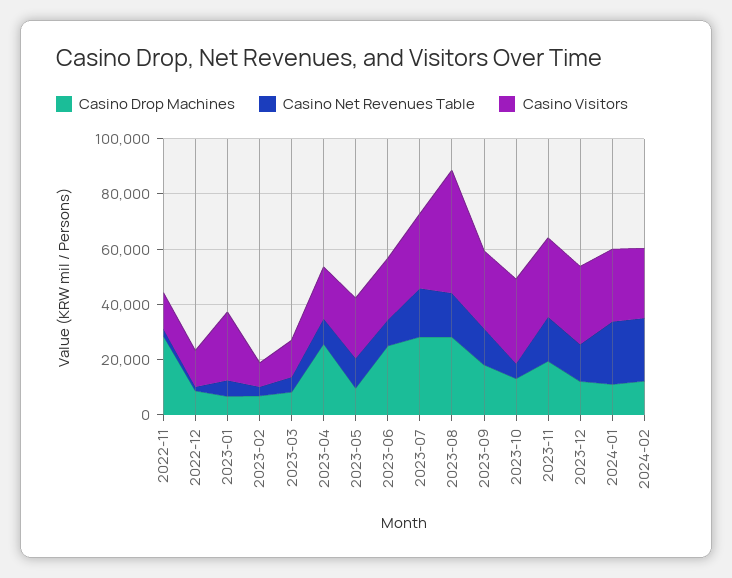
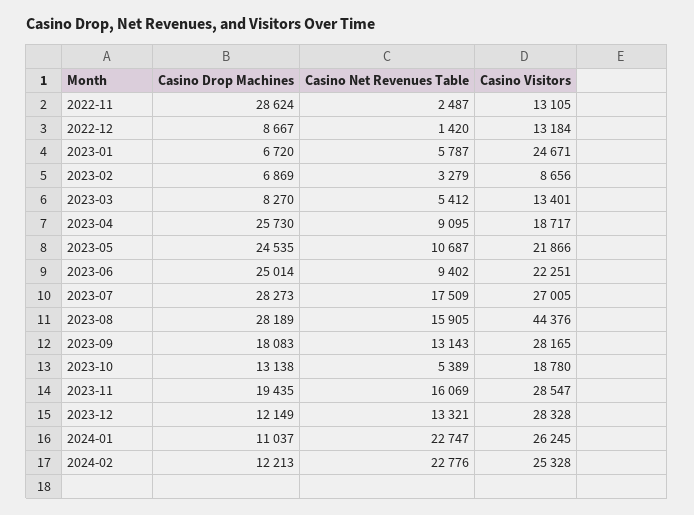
Casino Drop Machines, 2023-05: 10000 -> 24535
Casino Visitors, 2023-10: 30000 -> 18780

